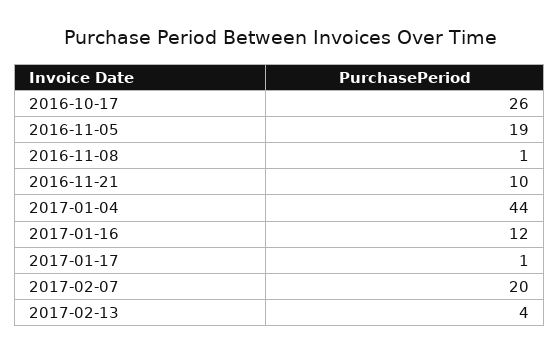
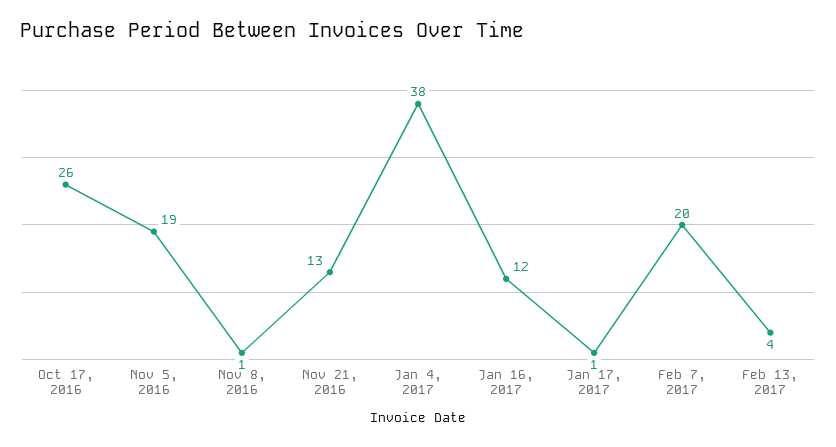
2016-11-21: 10 -> 13
2017-01-04: 44 -> 38

